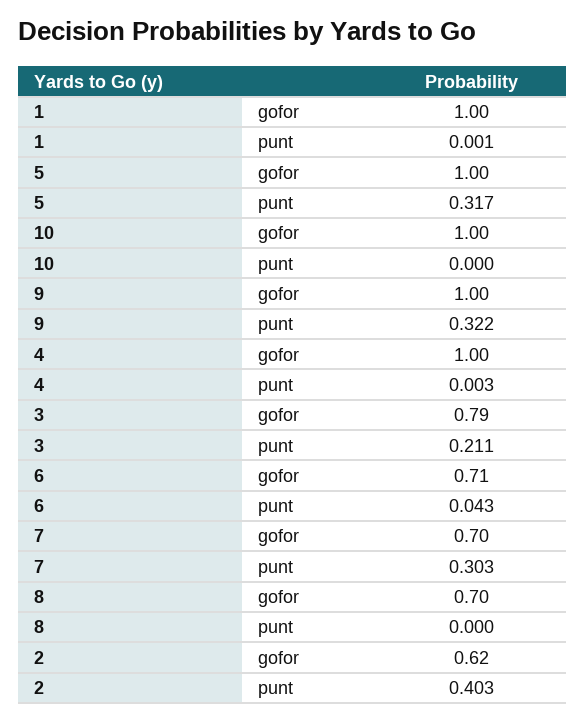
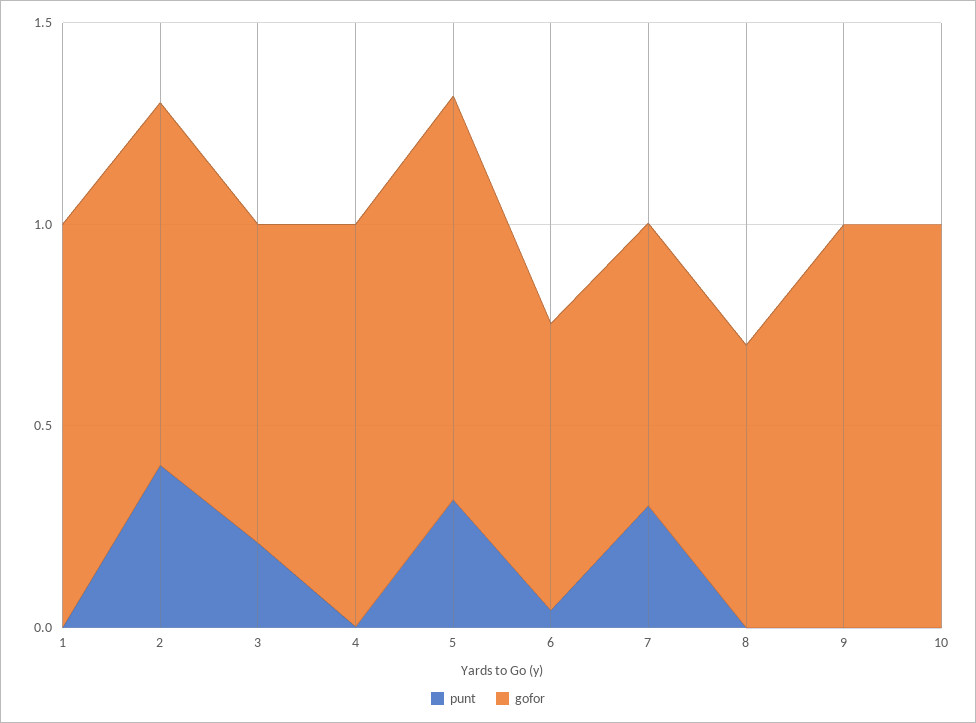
punt, 9: 0.322 -> 0
gofor, 2: 0.62 -> 0.9

